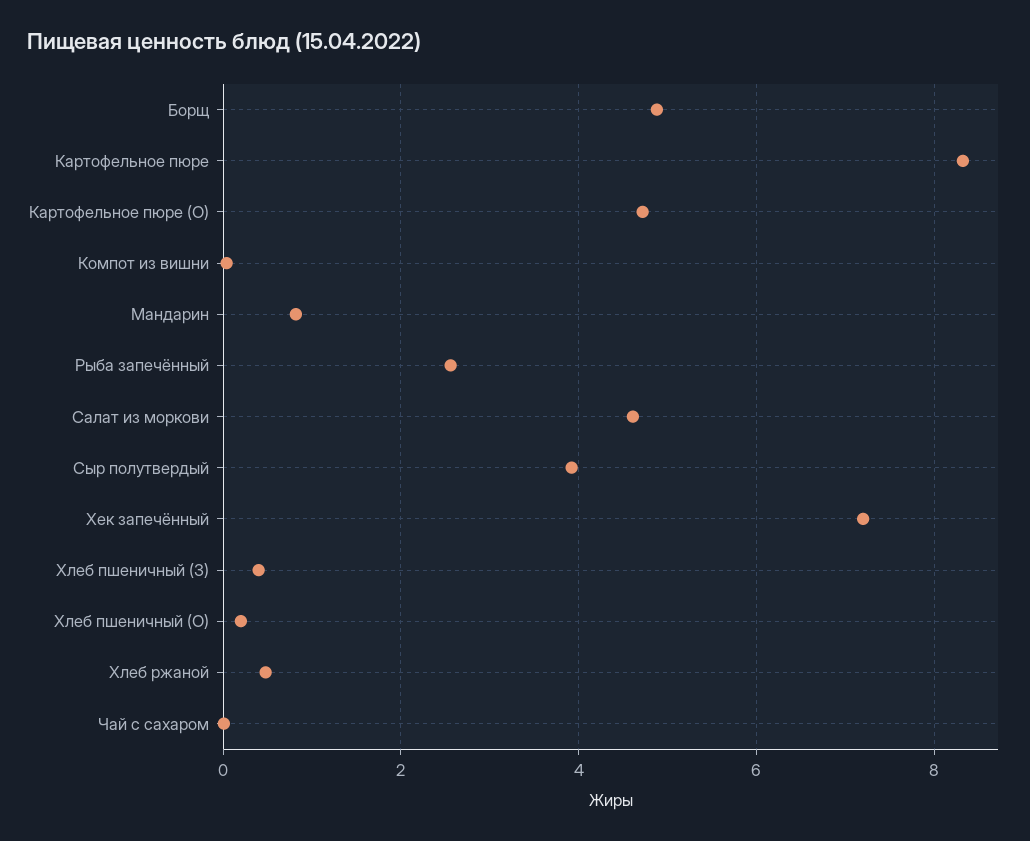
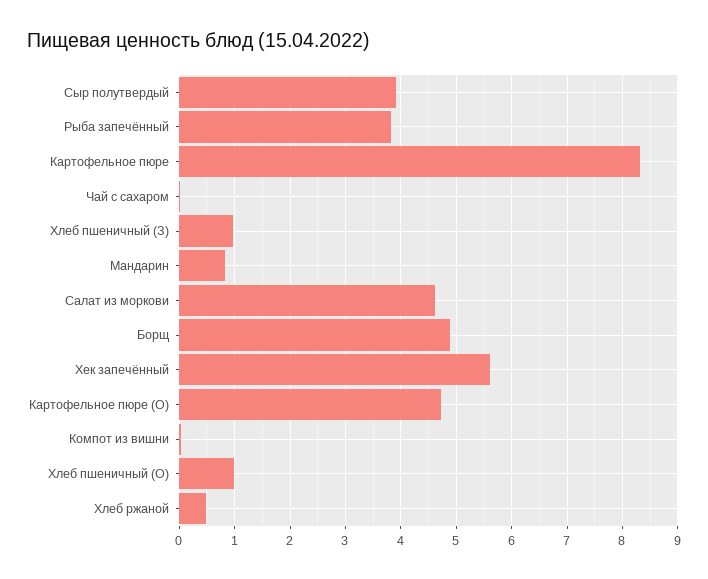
Рыба запечённый: 2.6 -> 3.8
Хек запечённый: 7.2 -> 5.6
Хлеб пшеничный (З): 0.4 -> 1
Хлеб пшеничный (О): 0.2 -> 1

